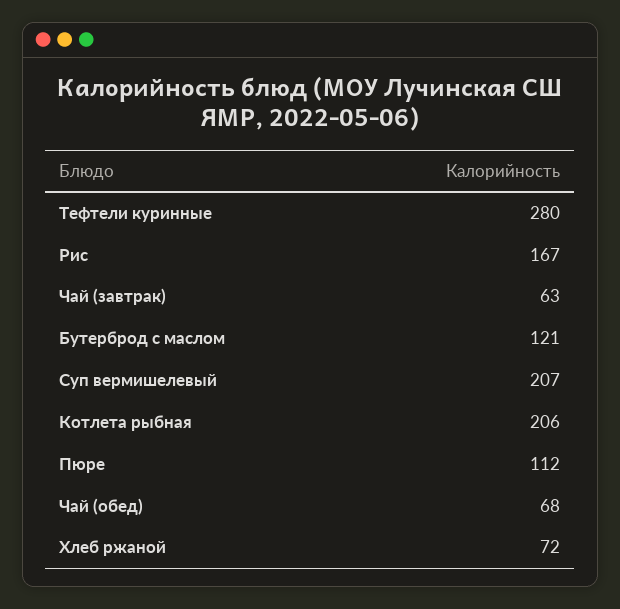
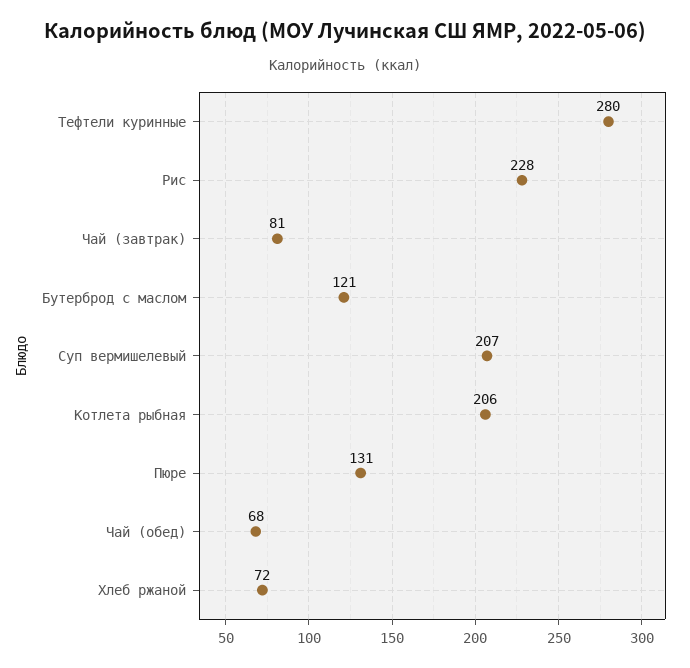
Рис: 167 -> 228
Чай (завтрак): 63 -> 81
Пюре: 112 -> 131

